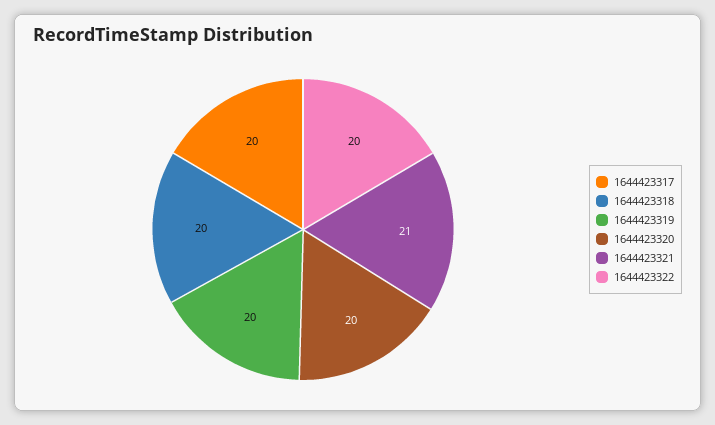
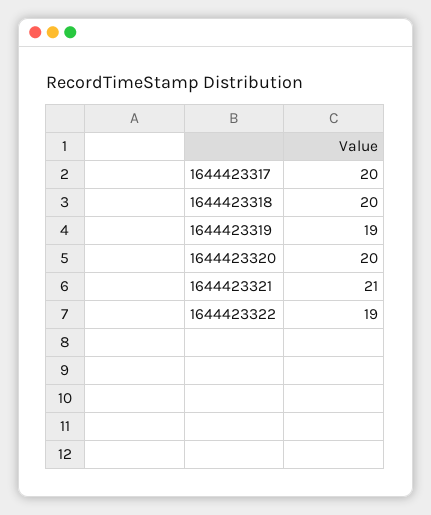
1644423319: 20 -> 19
1644423322: 20 -> 19

